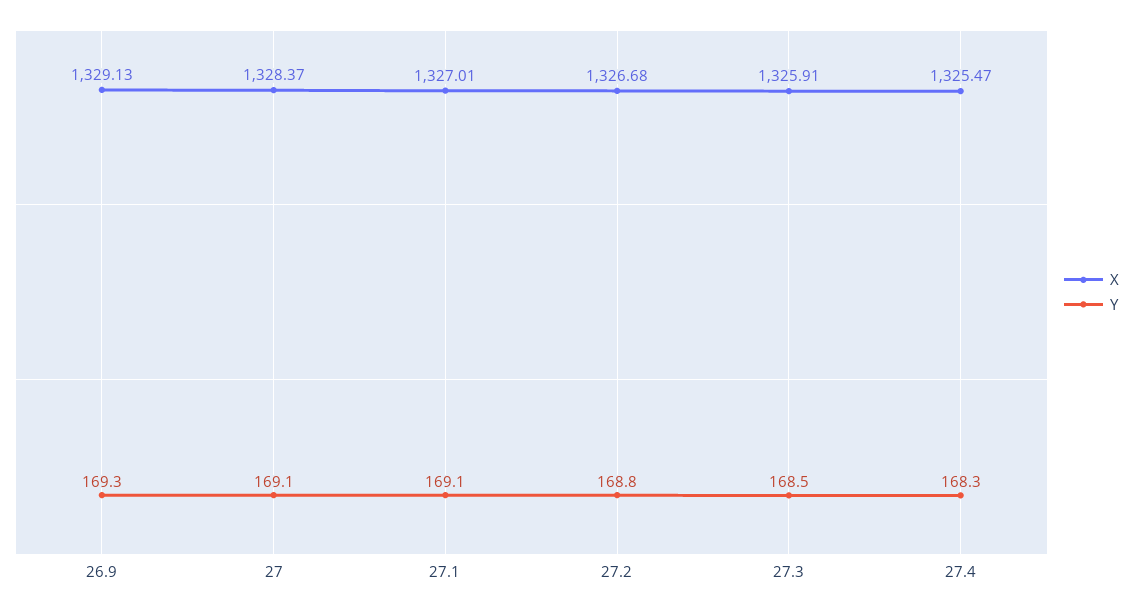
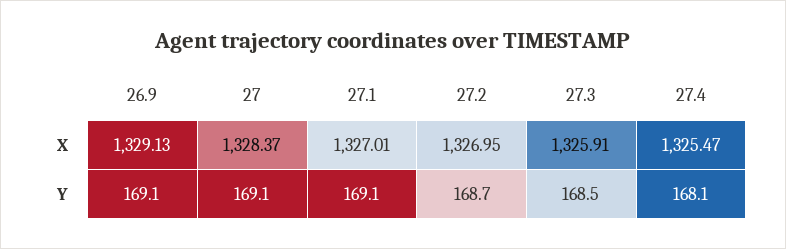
Y, 26.9: 169.3 -> 169.1
X, 27.2: 1326.68 -> 1326.95
Y, 27.2: 168.8 -> 168.7
Y, 27.4: 168.3 -> 168.1

